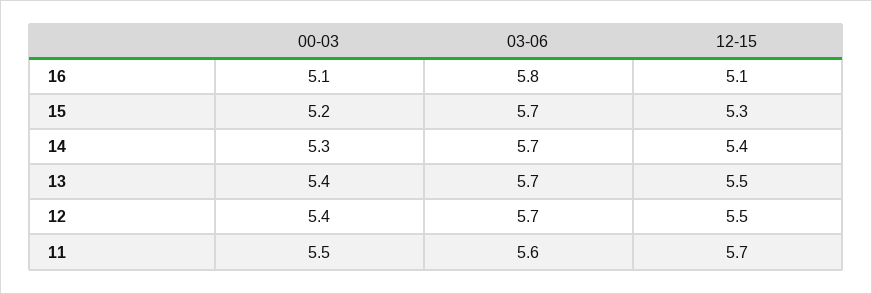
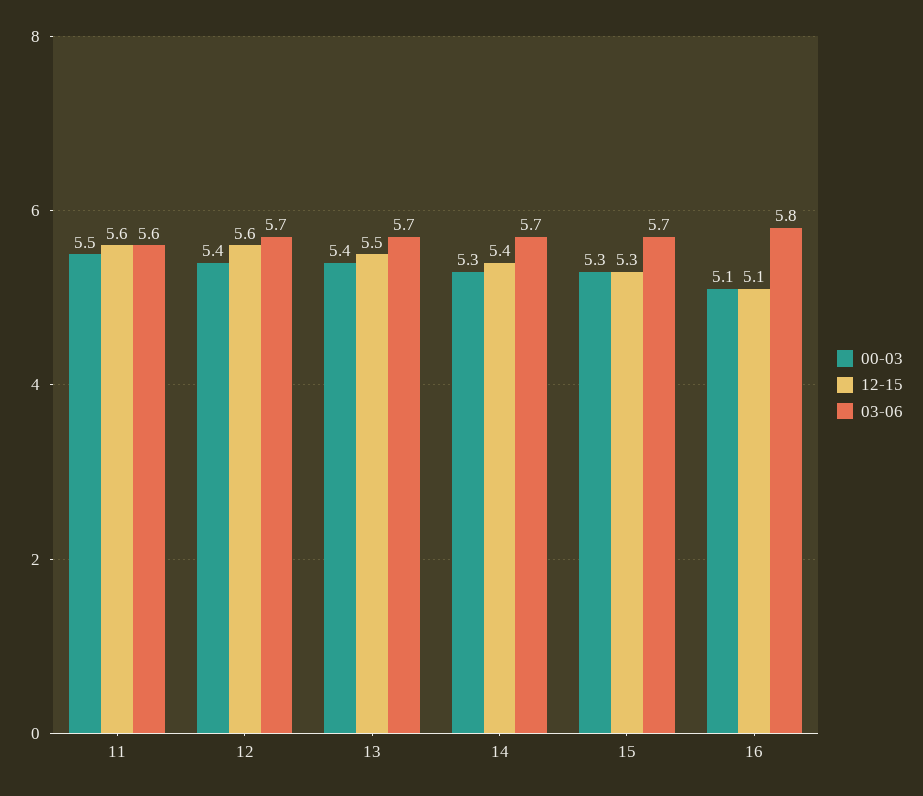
00-03, 15: 5.2 -> 5.3
12-15, 12: 5.5 -> 5.6
12-15, 11: 5.7 -> 5.6

